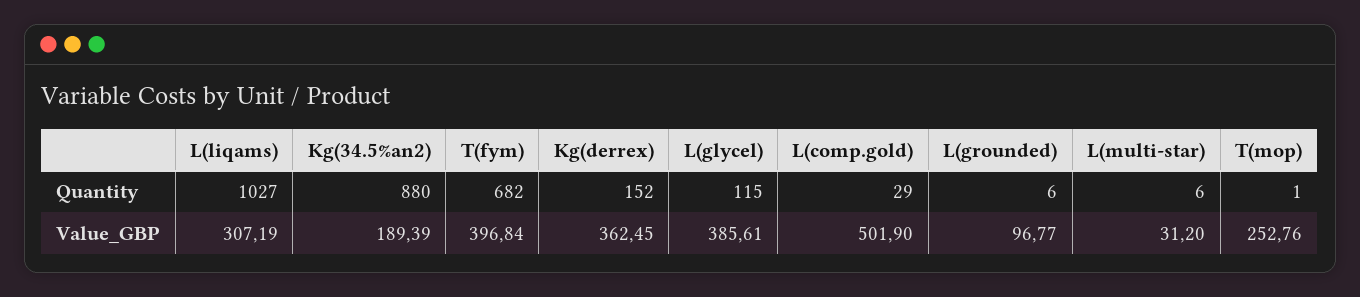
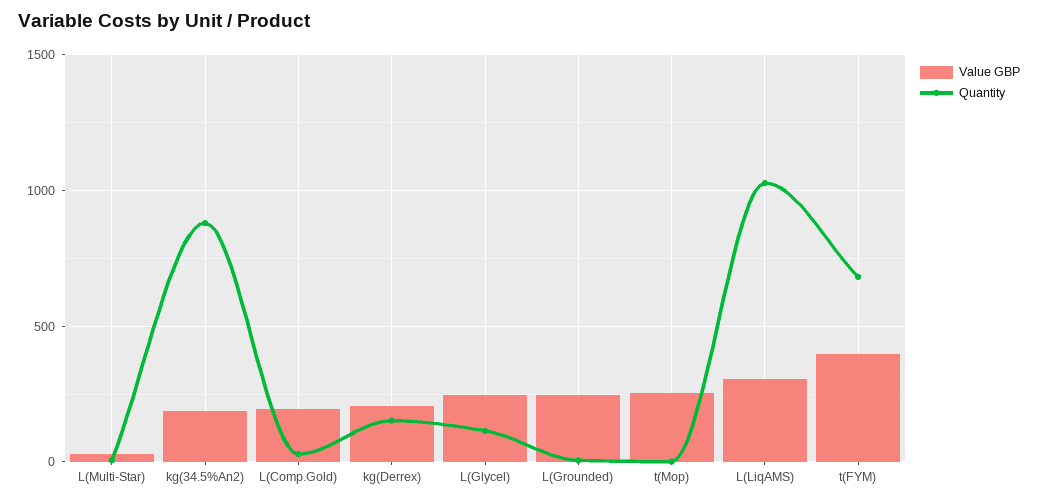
Value_GBP, Kg(derrex): 362.45 -> 200
Value_GBP, L(glycel): 385.61 -> 250
Value_GBP, L(comp.gold): 501.9 -> 200
Value_GBP, L(grounded): 96.77 -> 250

